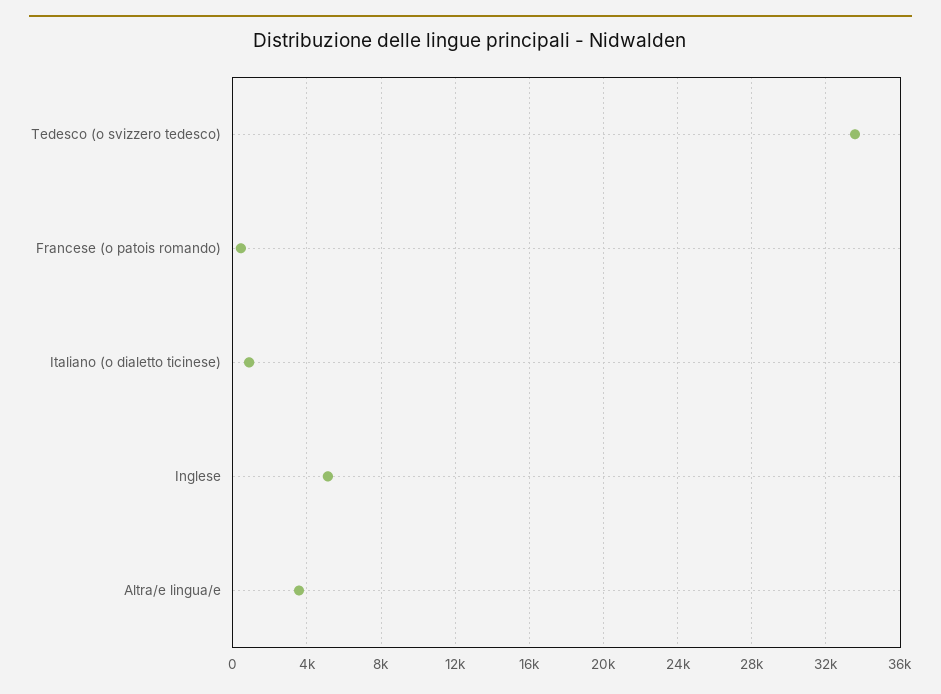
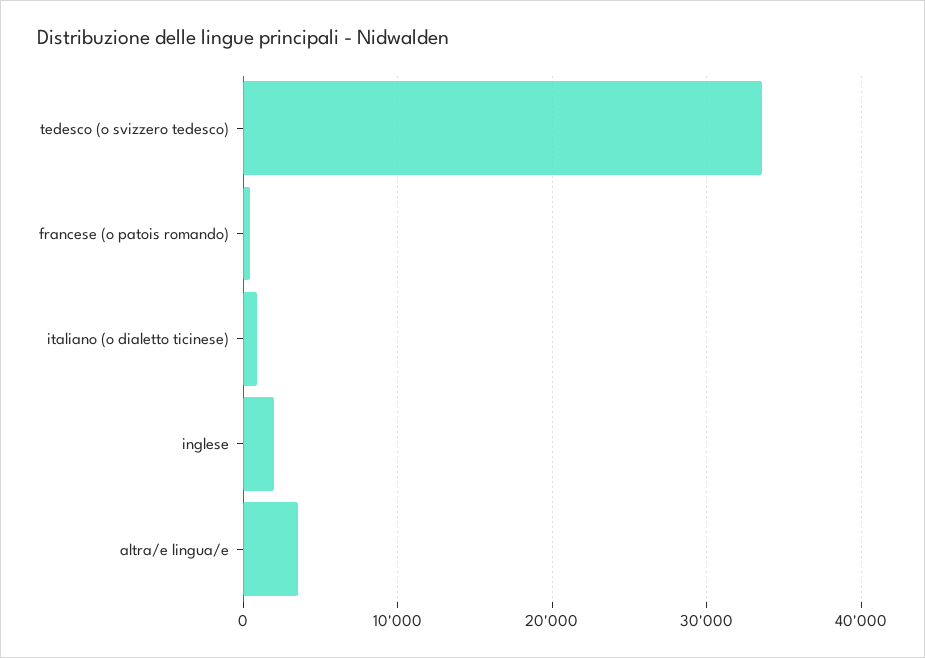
Inglese: 5000 -> 2000

